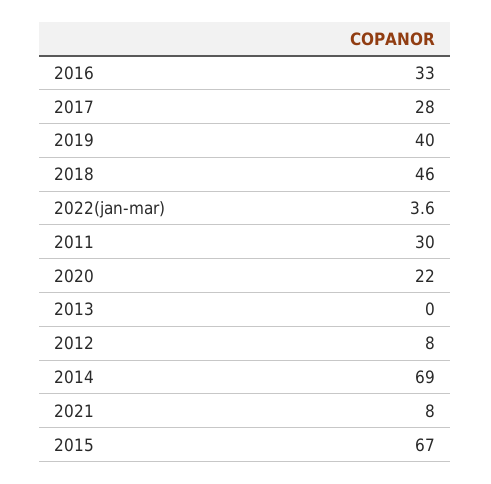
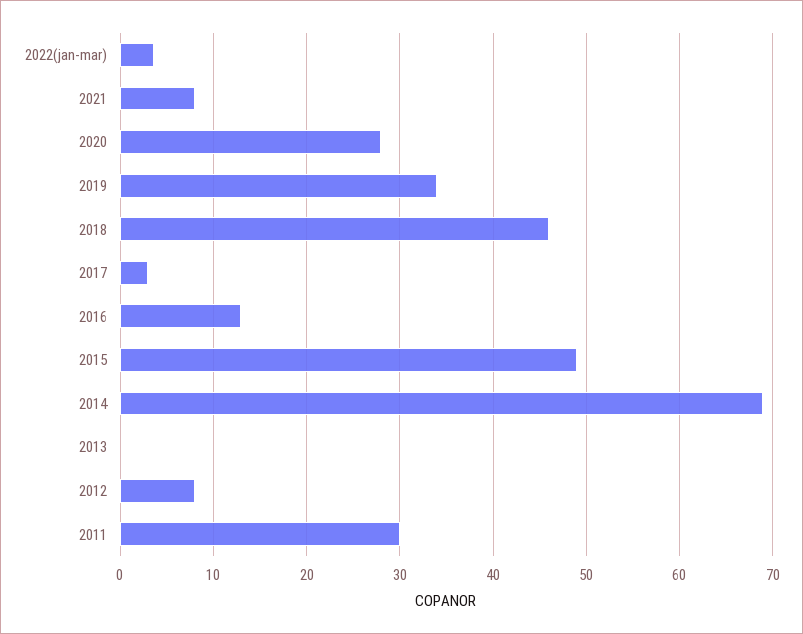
2016: 33 -> 13
2017: 28 -> 3
2019: 40 -> 34
2020: 22 -> 28
2015: 67 -> 49

